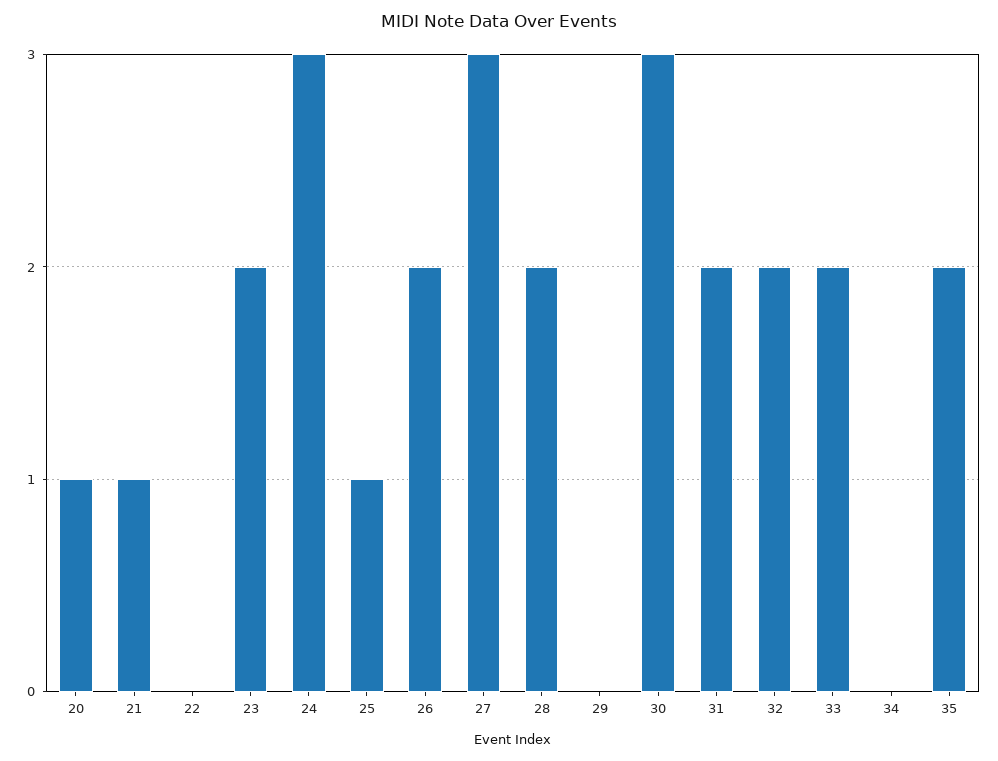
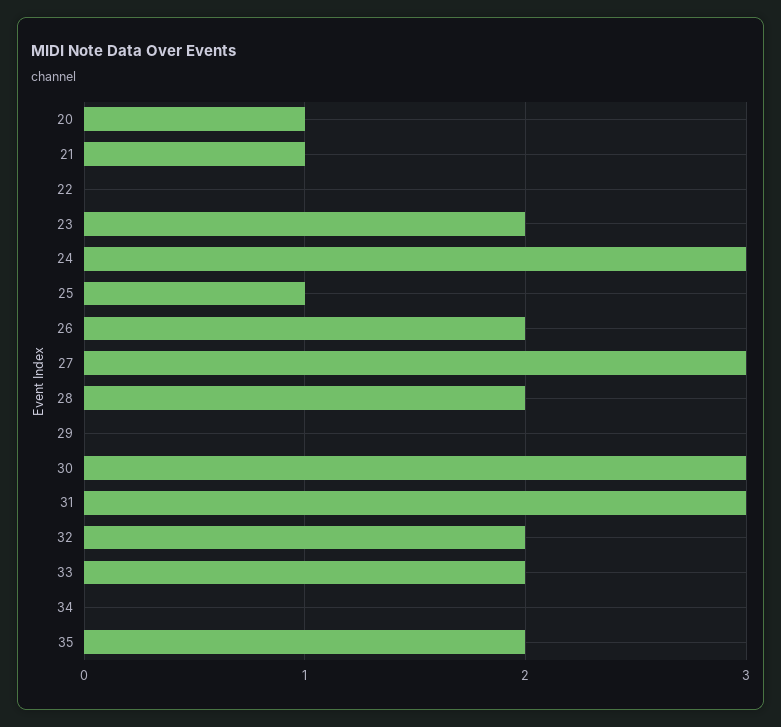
31: 2 -> 3

